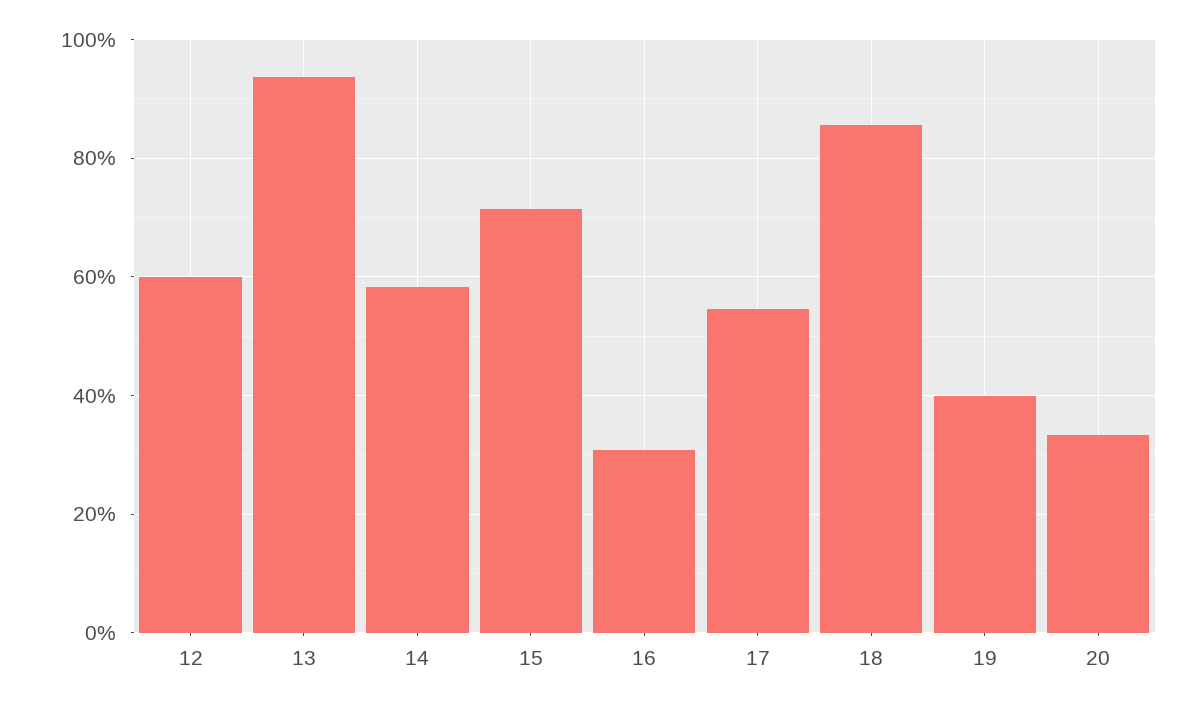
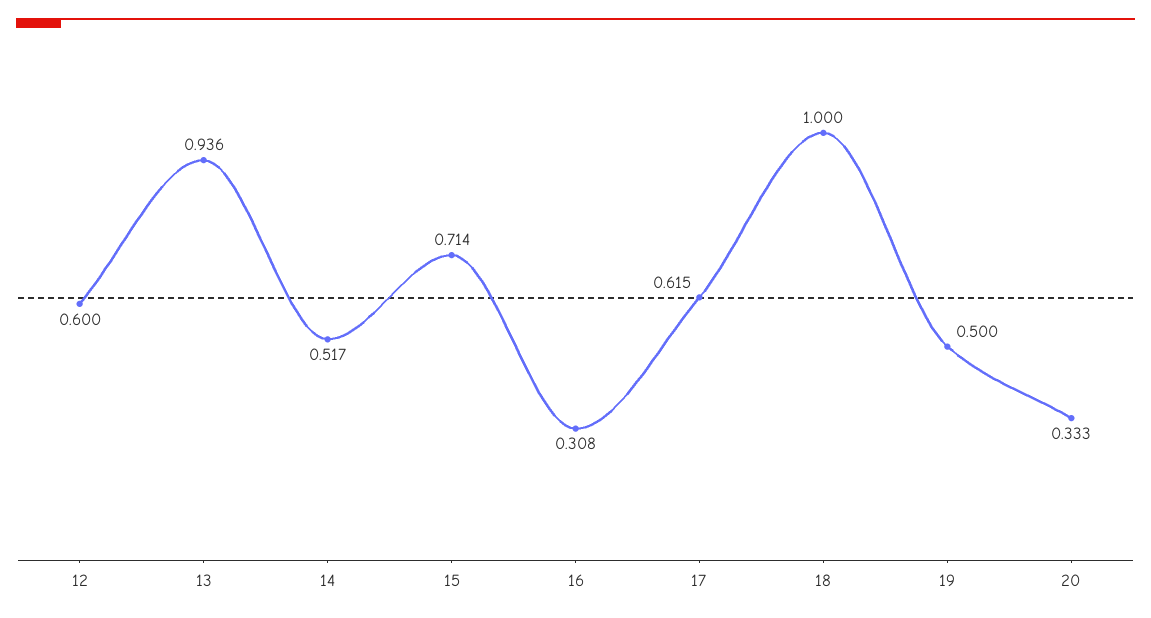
14: 0.58 -> 0.517
17: 0.54 -> 0.615
18: 0.86 -> 1
19: 0.4 -> 0.5

